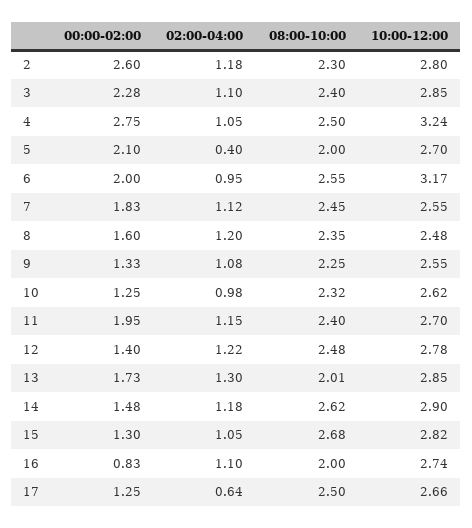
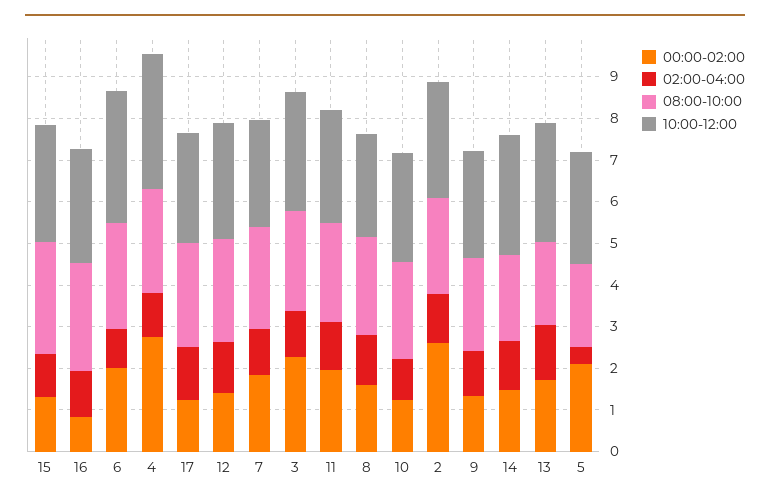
08:00-10:00, 14: 2.62 -> 2
08:00-10:00, 16: 2 -> 2.6
02:00-04:00, 17: 0.64 -> 1.2

